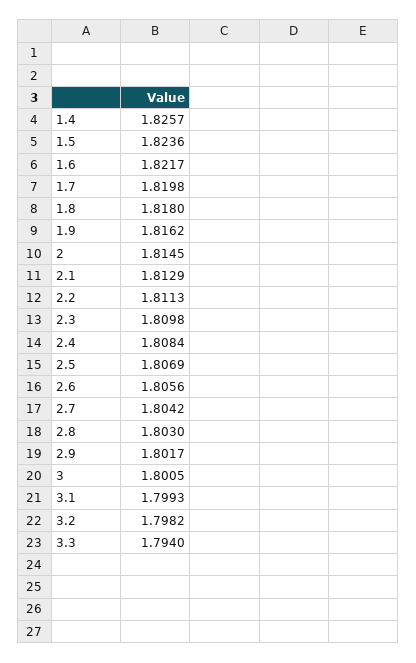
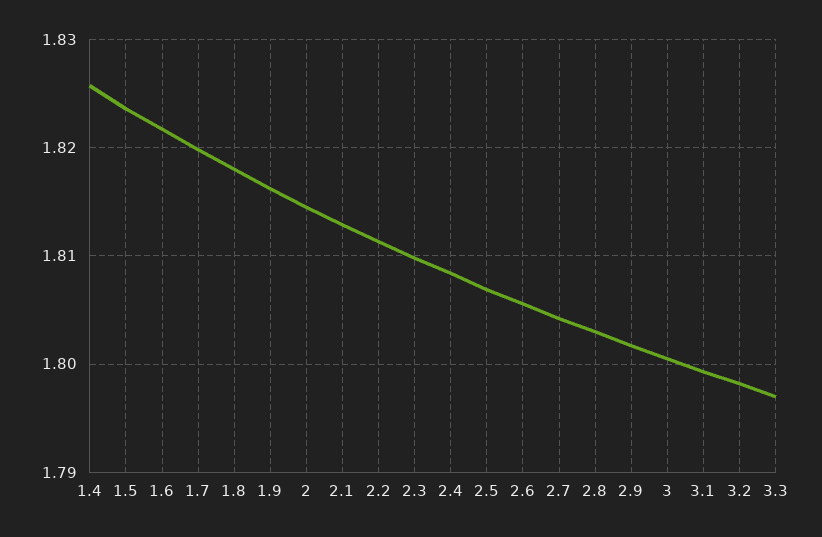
3.3: 1.794 -> 1.797

